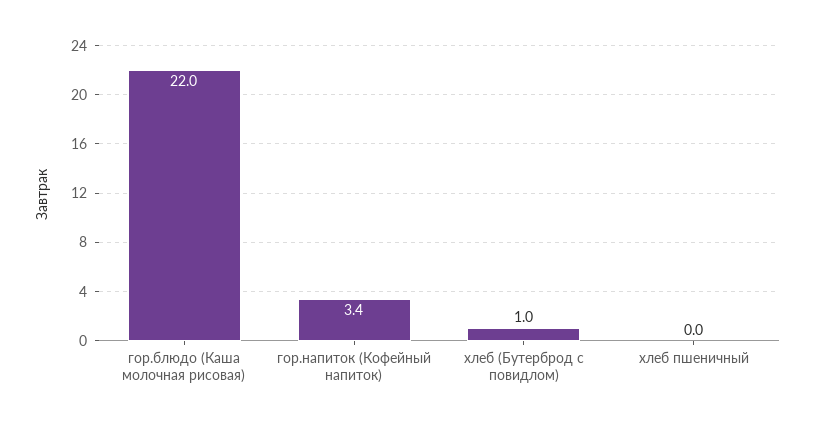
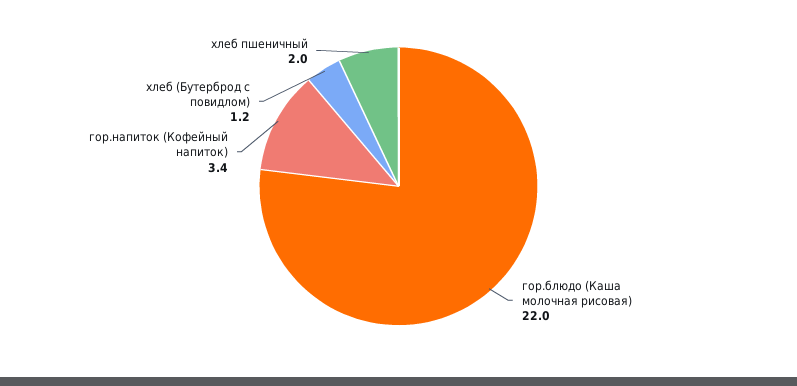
хлеб (Бутерброд с повидлом): 1 -> 1.2
хлеб пшеничный: 0 -> 2

